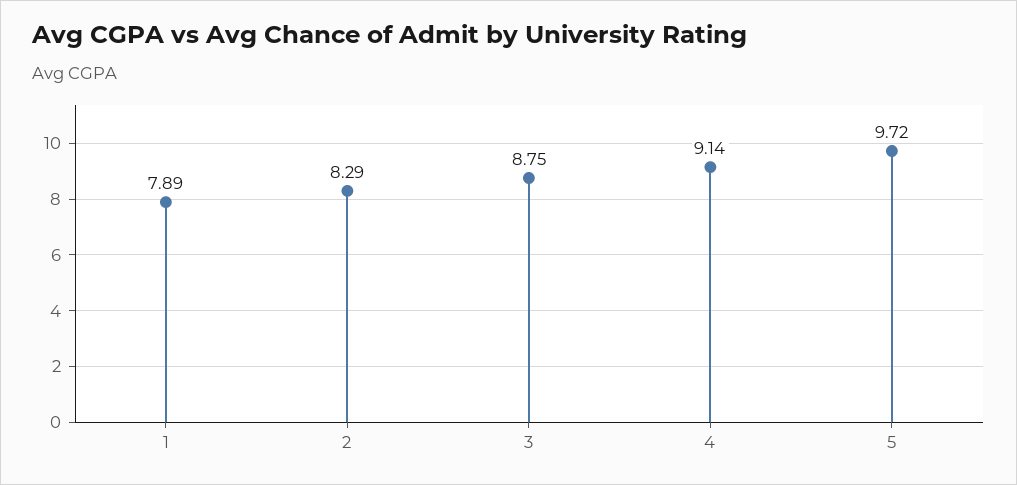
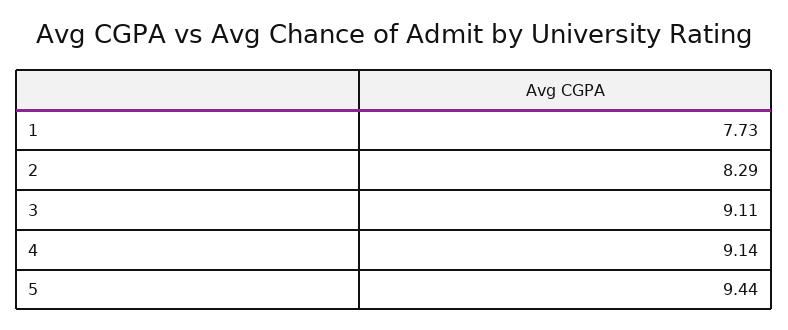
1: 7.89 -> 7.73
3: 8.75 -> 9.11
5: 9.72 -> 9.44

